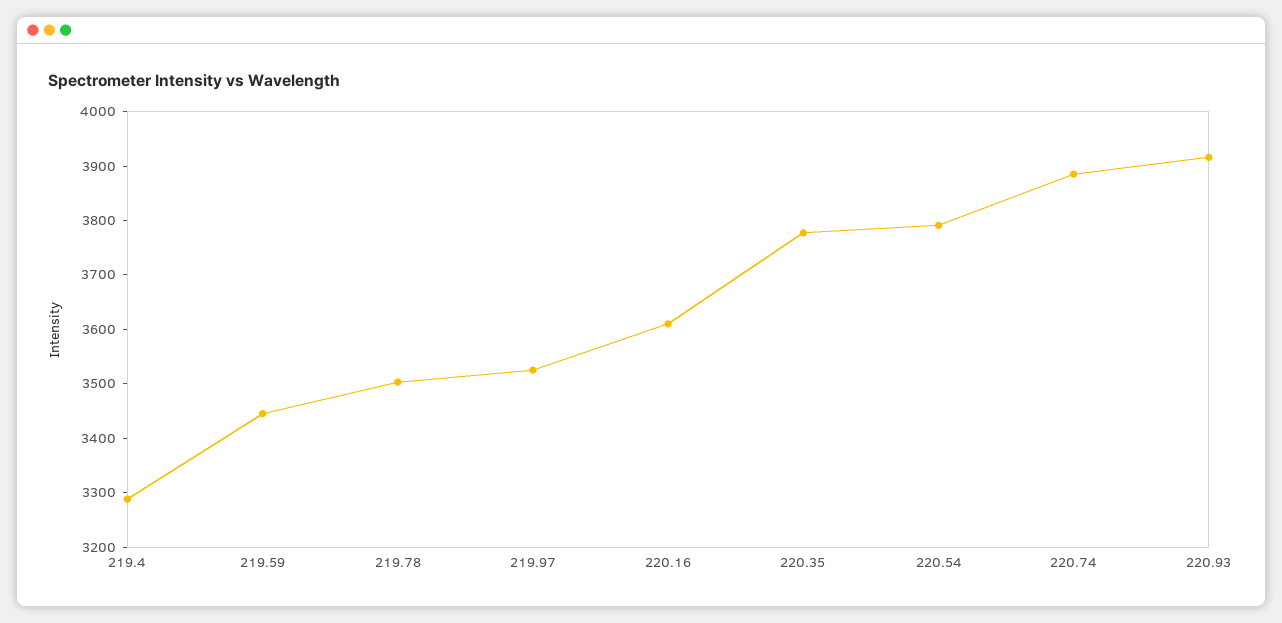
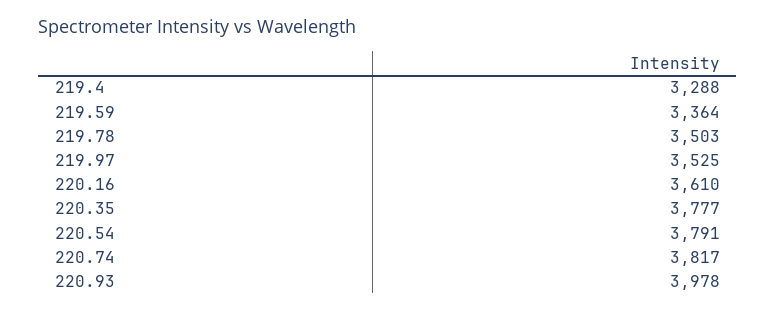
219.59: 3440 -> 3364
220.74: 3880 -> 3817
220.93: 3920 -> 3978

